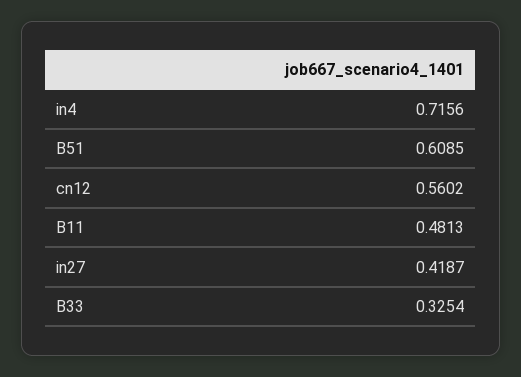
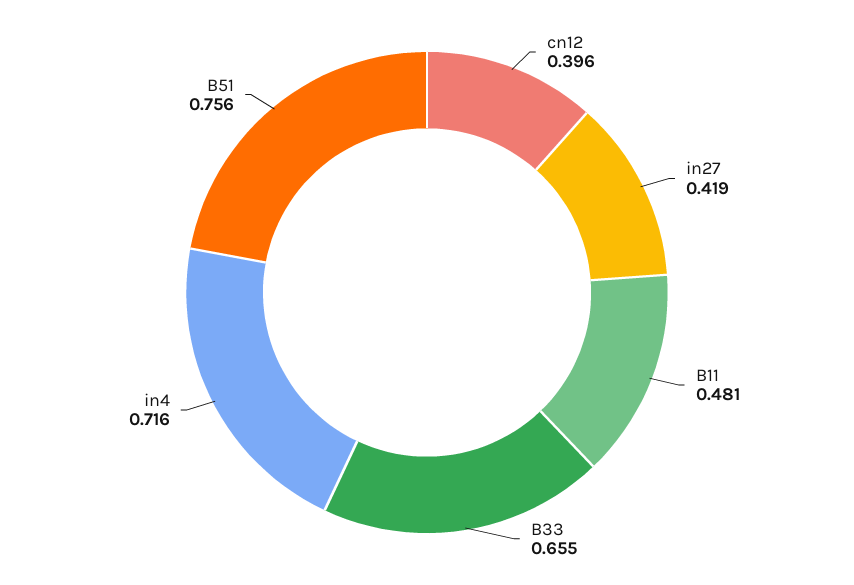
B51: 0.6085 -> 0.756
cn12: 0.5602 -> 0.396
B33: 0.3254 -> 0.655

